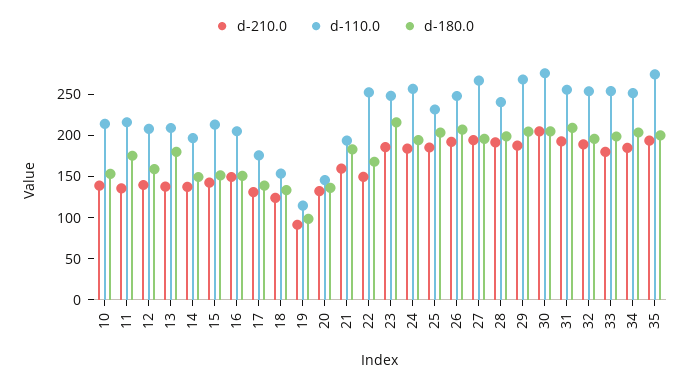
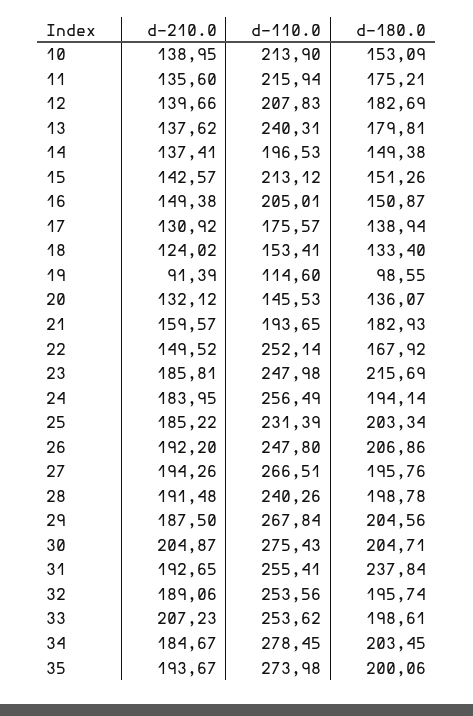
d-180.0, 12: 160 -> 182.69
d-110.0, 13: 210 -> 240.31
d-180.0, 31: 210 -> 237.84
d-210.0, 33: 180 -> 207.23
d-110.0, 34: 250 -> 278.45

